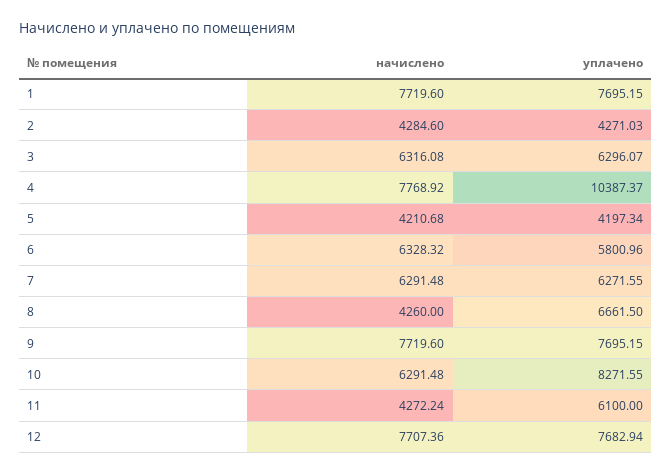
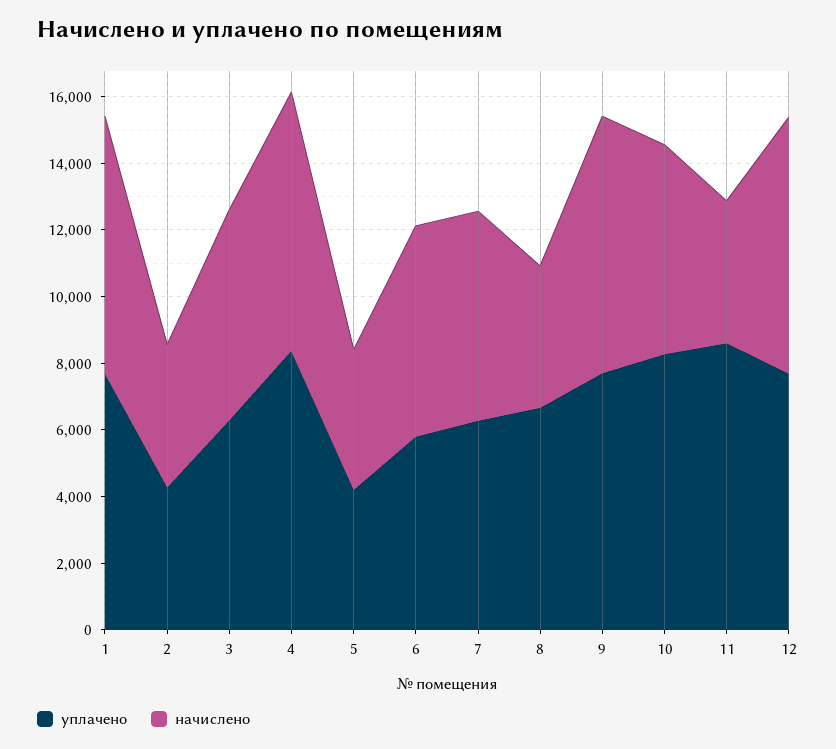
уплачено, 4: 10387.37 -> 8500
уплачено, 11: 6100 -> 8500

